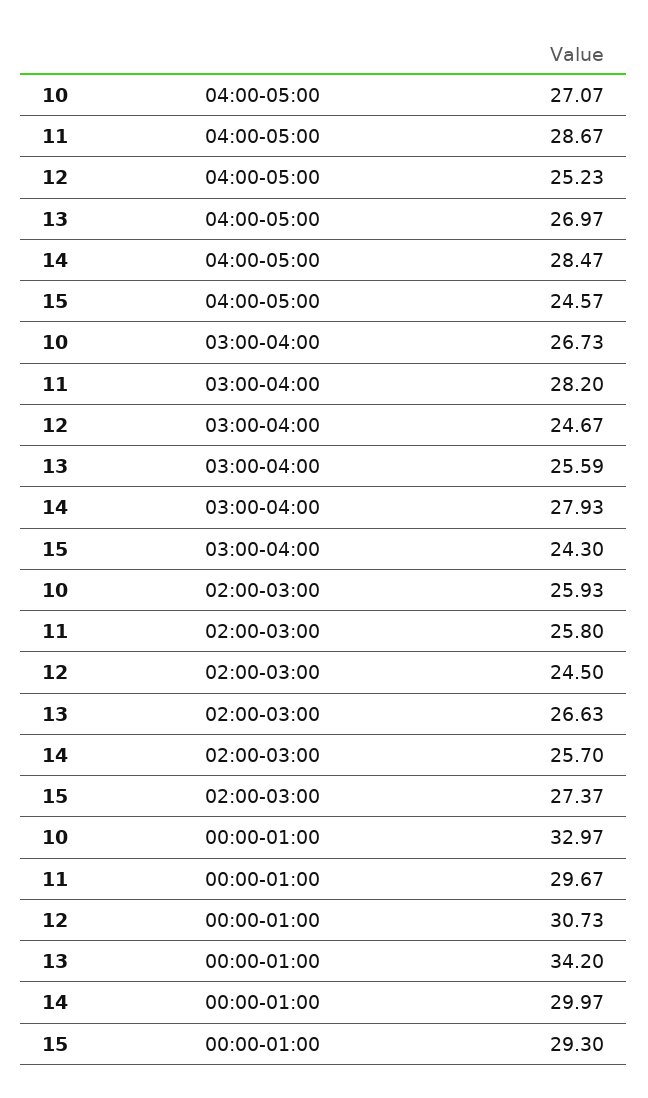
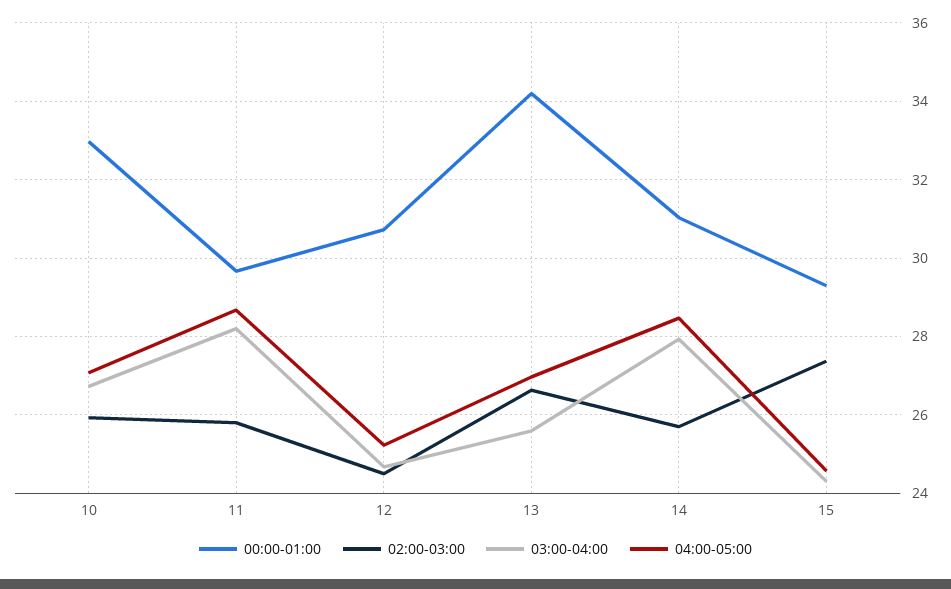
00:00-01:00, 14: 29.97 -> 31

